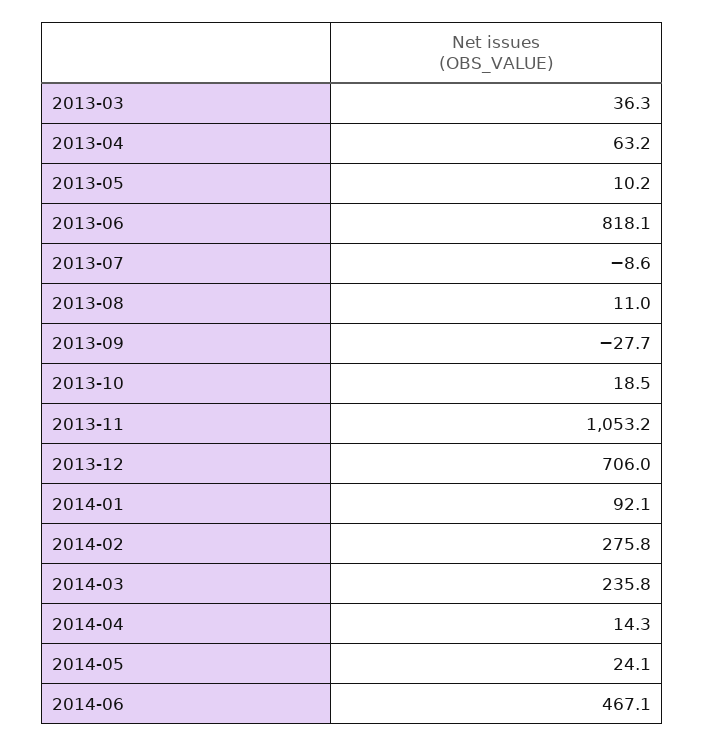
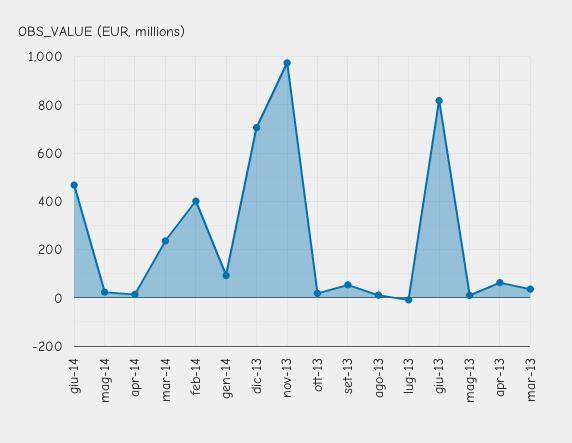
2013-09: -27.7 -> 50
2013-11: 1053.2 -> 975
2014-02: 275.8 -> 400

